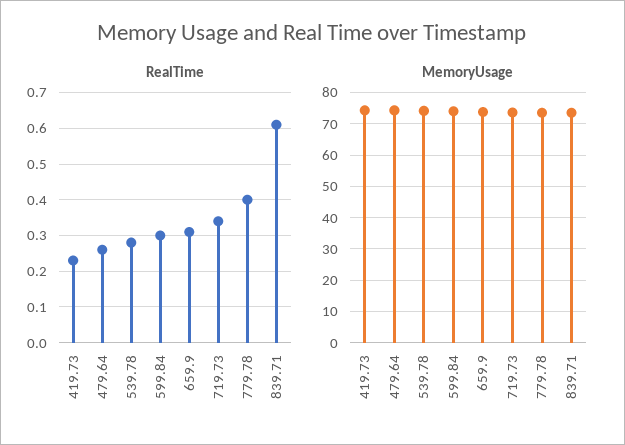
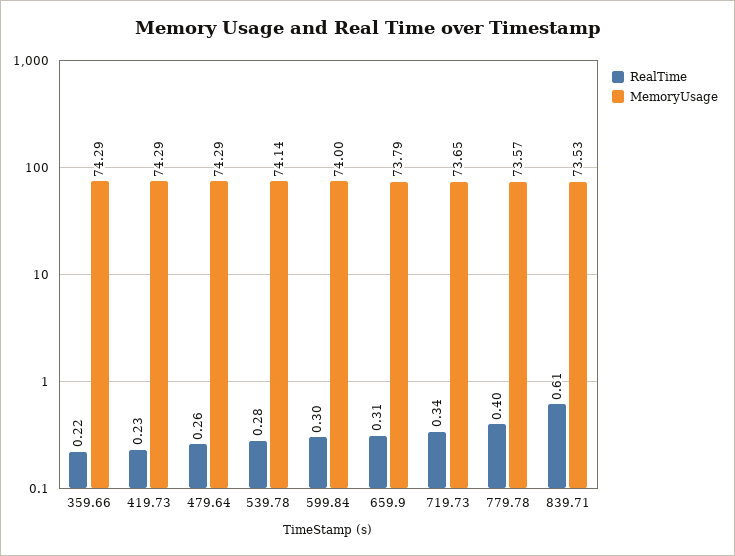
RealTime, 359.66: none -> 0.22
MemoryUsage, 359.66: none -> 74.29

